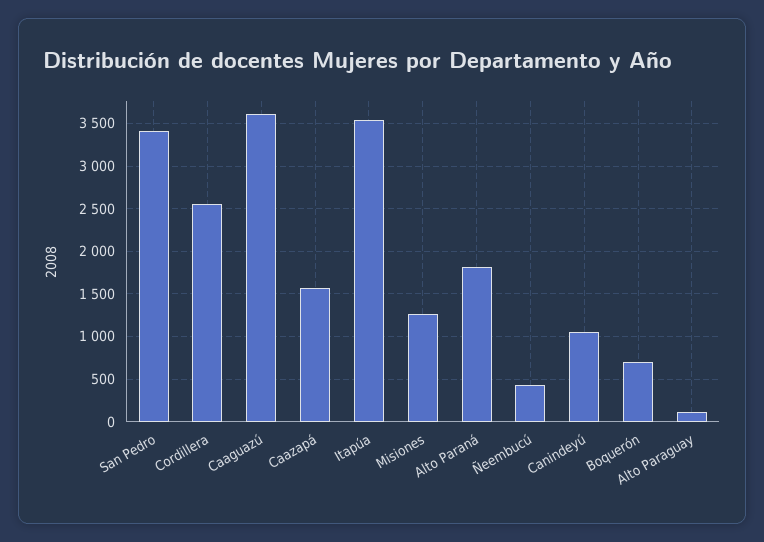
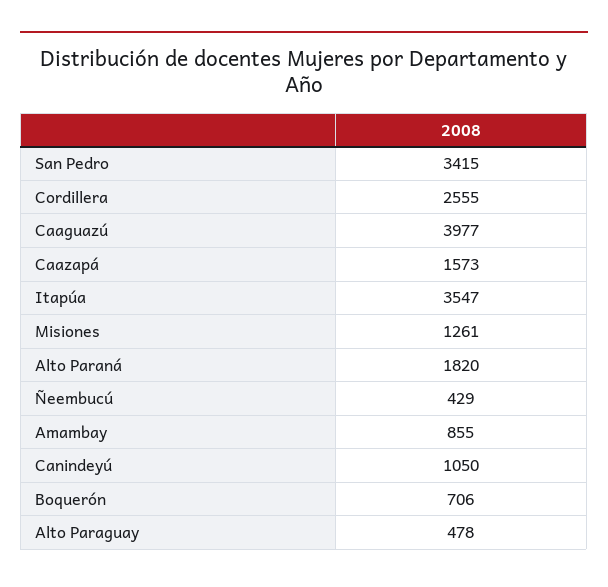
Caaguazú: 3600 -> 3977
Alto Paraguay: 100 -> 478
Amambay: none -> 855

